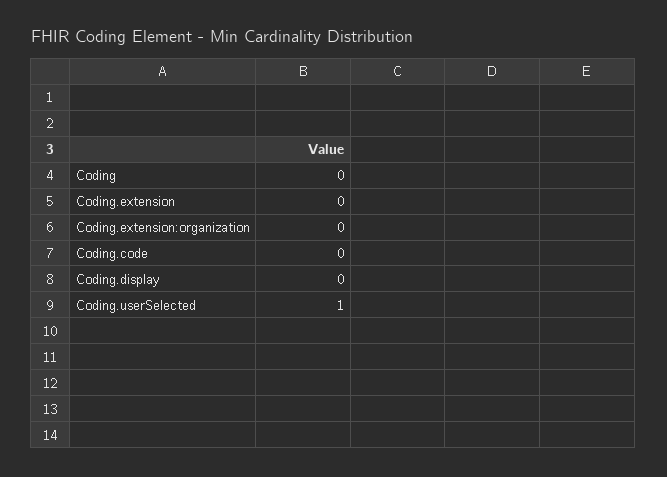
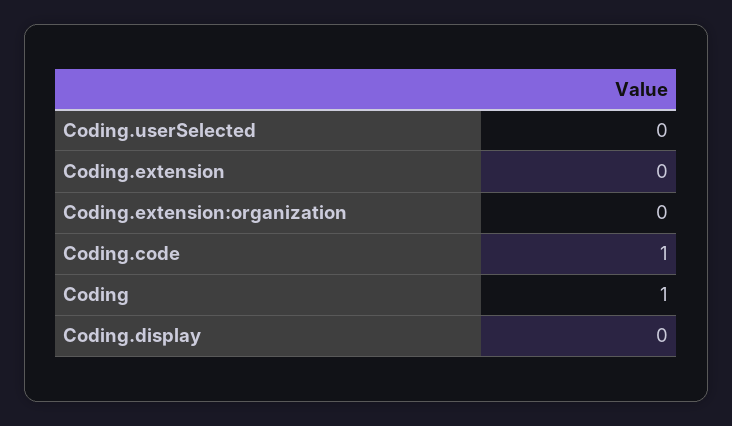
Coding: 0 -> 1
Coding.code: 0 -> 1
Coding.userSelected: 1 -> 0

